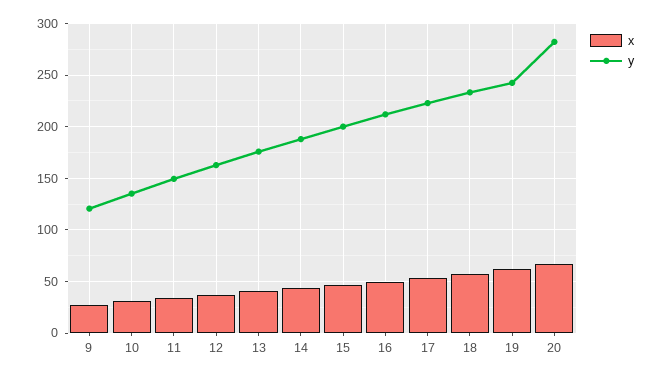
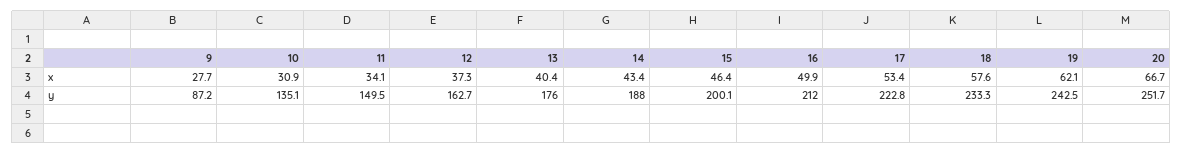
y, 9: 120 -> 87.2
y, 20: 280 -> 251.7

